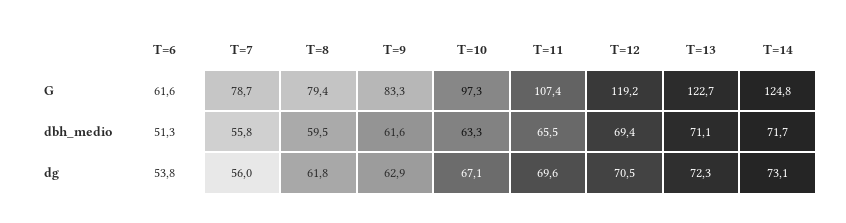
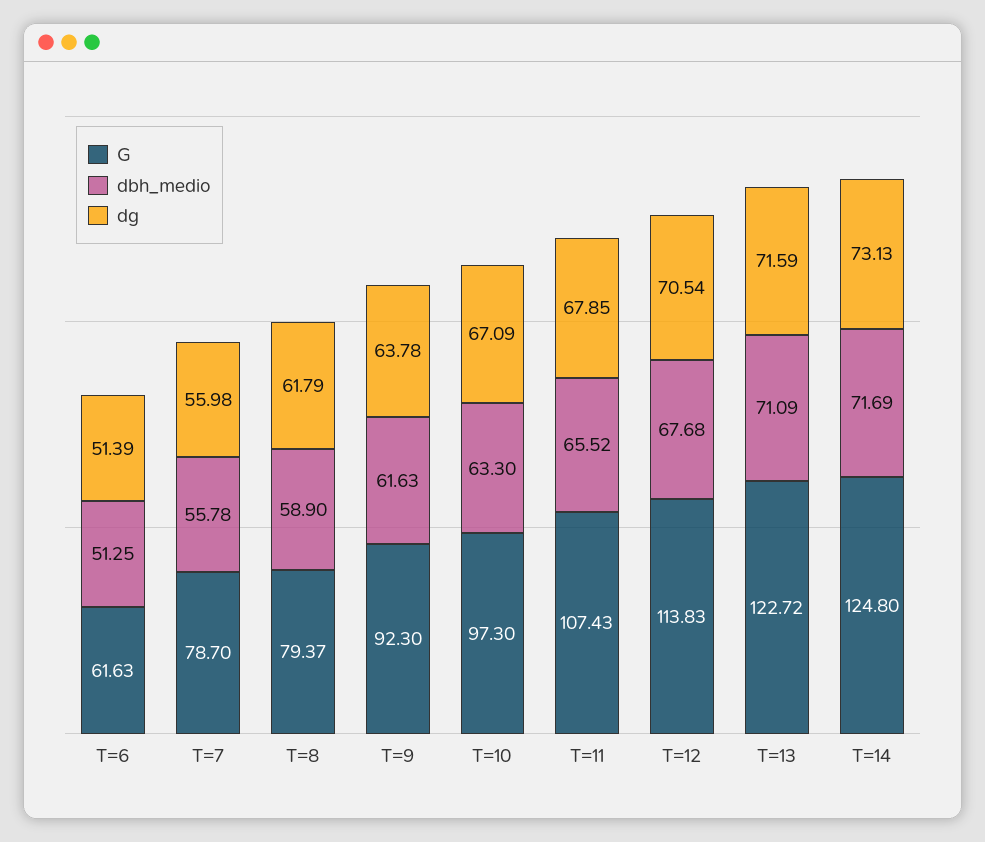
G, T=9: 83.3 -> 92.3
G, T=12: 119.2 -> 113.83
dbh_medio, T=8: 59.5 -> 58.9
dbh_medio, T=12: 69.4 -> 67.68
dg, T=6: 53.8 -> 51.39
dg, T=9: 62.9 -> 63.78
dg, T=11: 69.6 -> 67.85
dg, T=13: 72.3 -> 71.59

